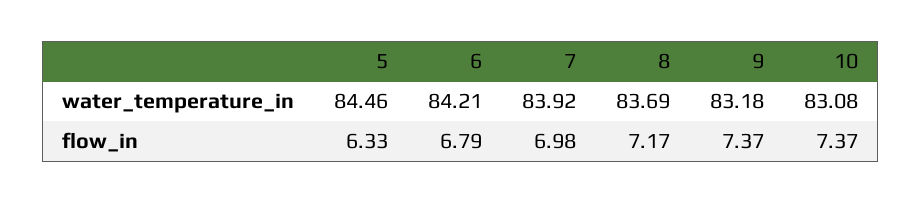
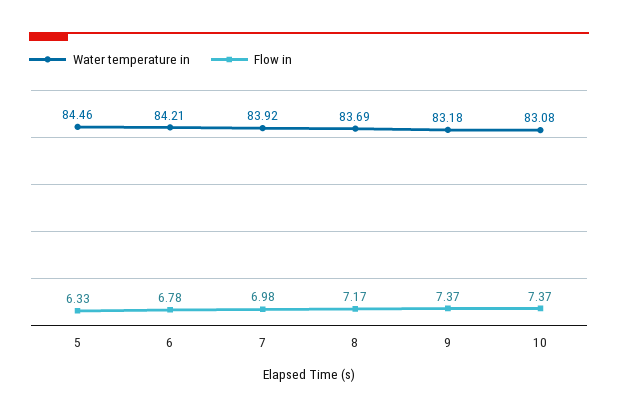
flow_in, 6: 6.79 -> 6.78

